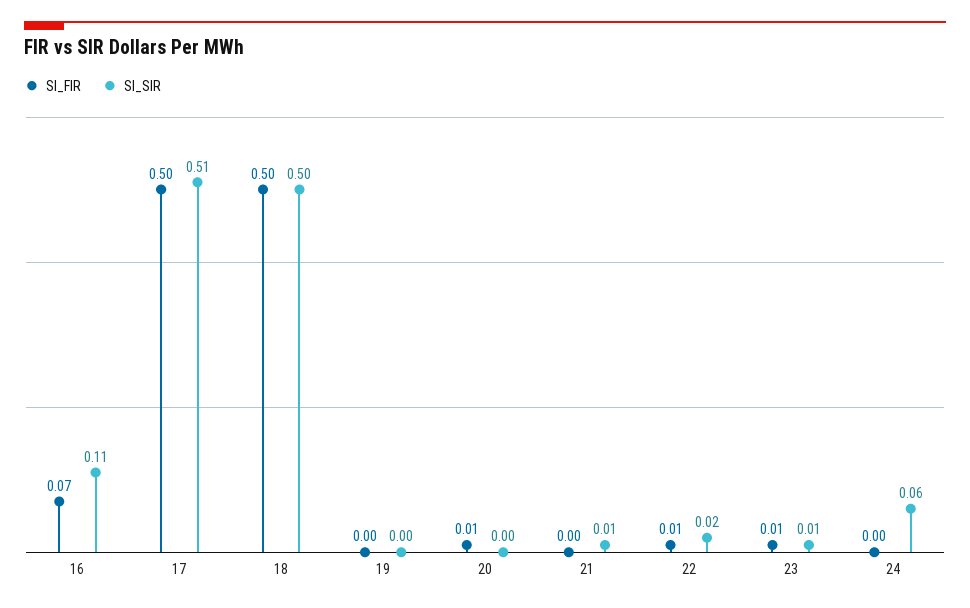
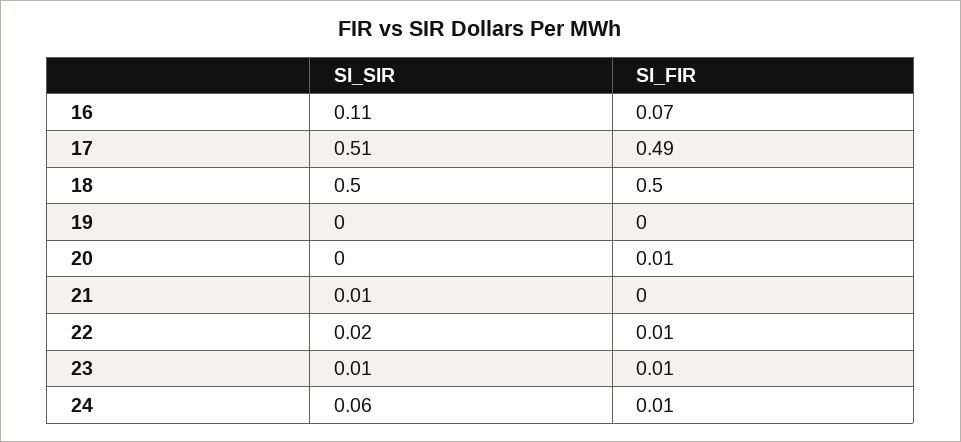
SI_FIR, 17: 0.5 -> 0.49
SI_FIR, 24: 0 -> 0.01

